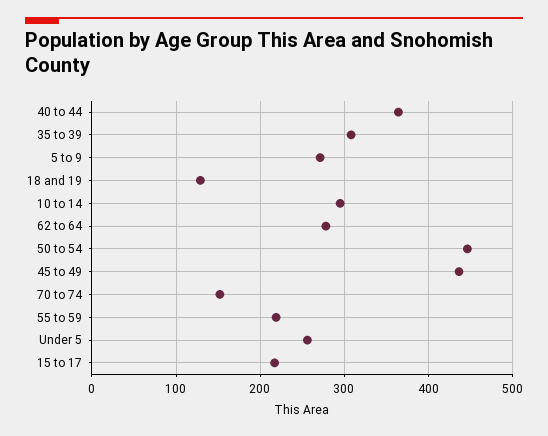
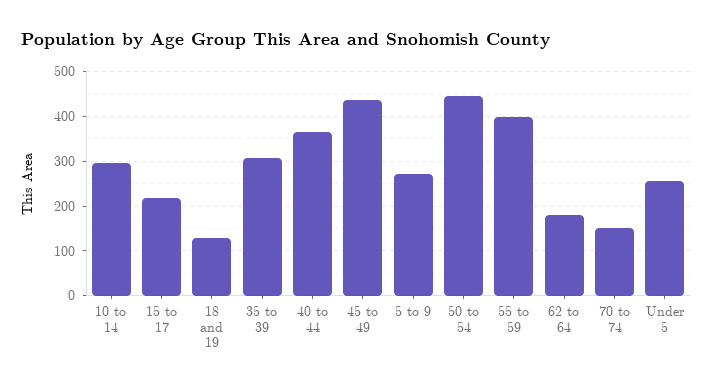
62 to 64: 280 -> 180
55 to 59: 220 -> 400

